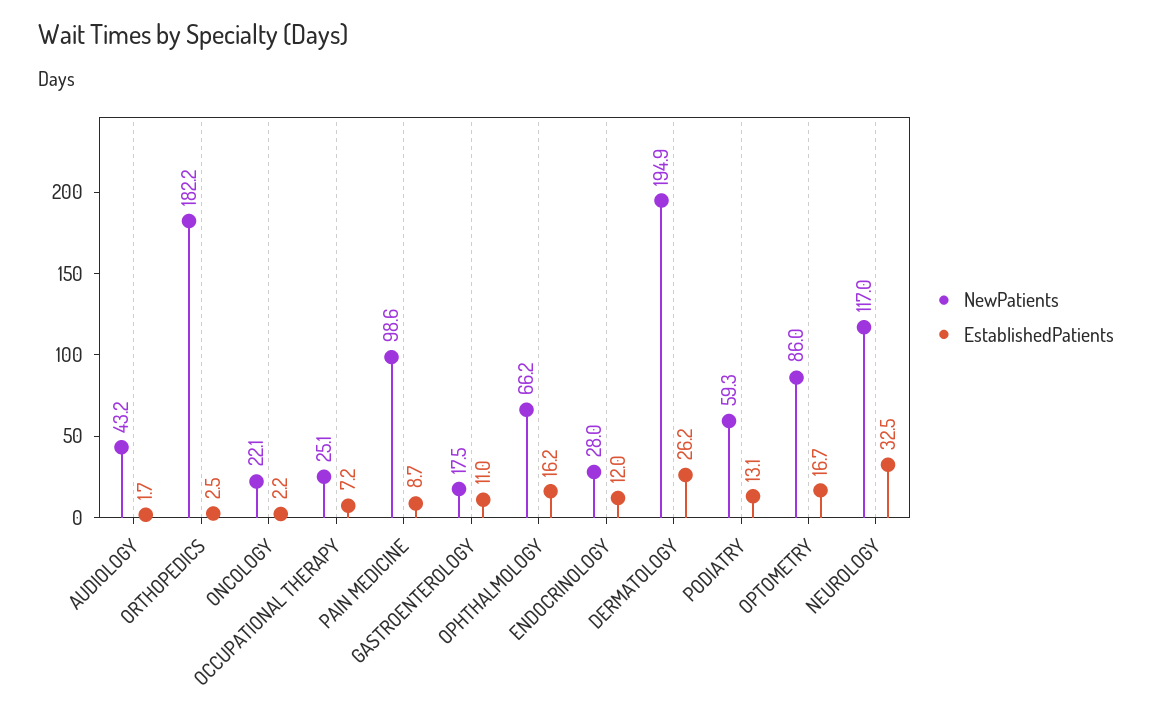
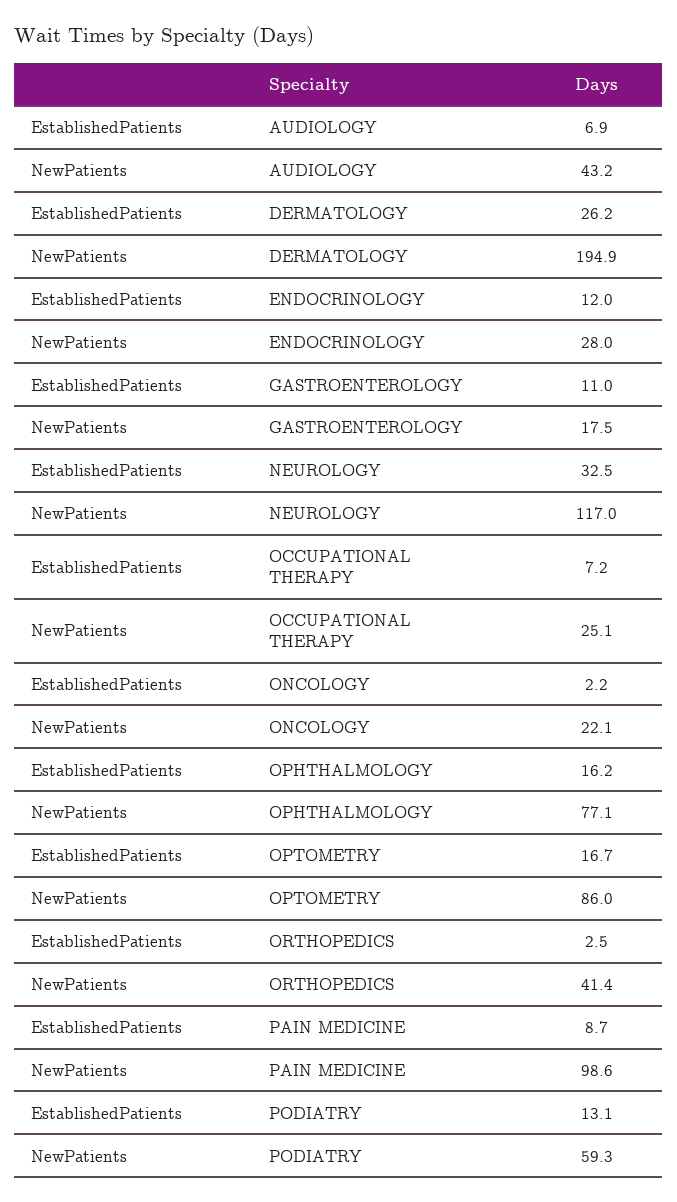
EstablishedPatients, AUDIOLOGY: 1.7 -> 6.9
NewPatients, ORTHOPEDICS: 182.2 -> 41.4
NewPatients, OPHTHALMOLOGY: 66.2 -> 77.1

